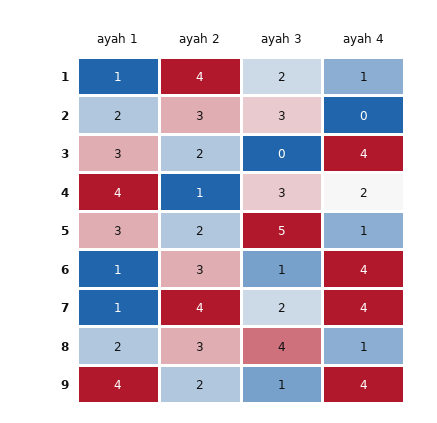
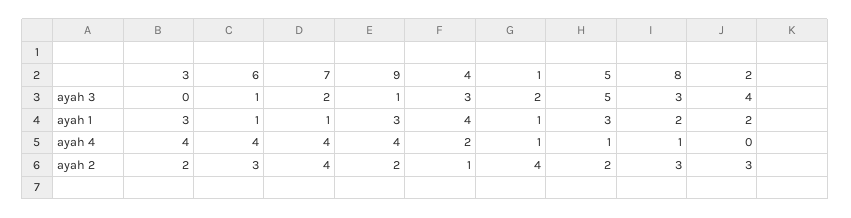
ayah 3, 2: 3 -> 4
ayah 3, 8: 4 -> 3
ayah 1, 9: 4 -> 3

